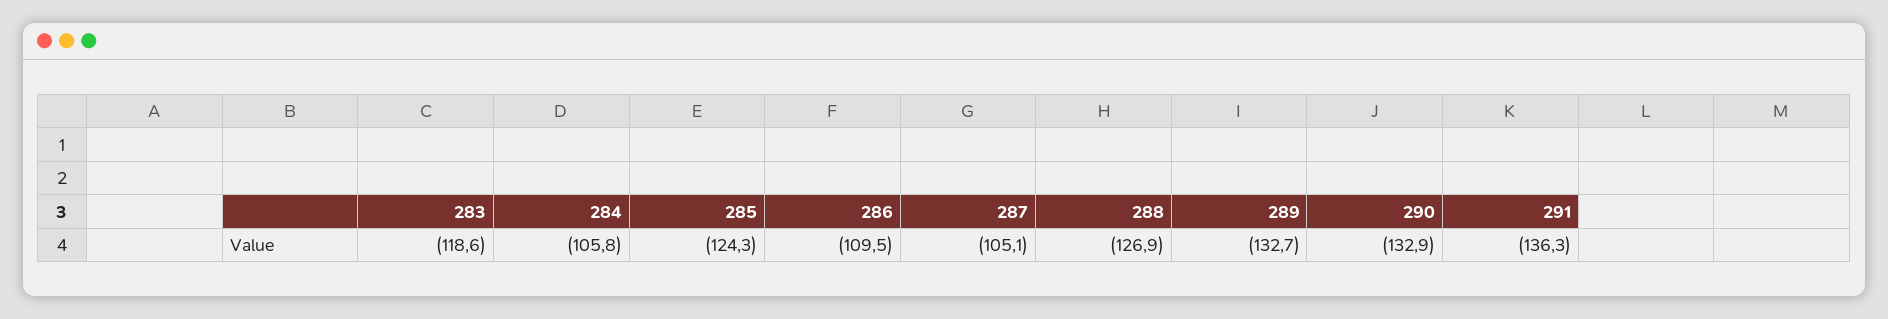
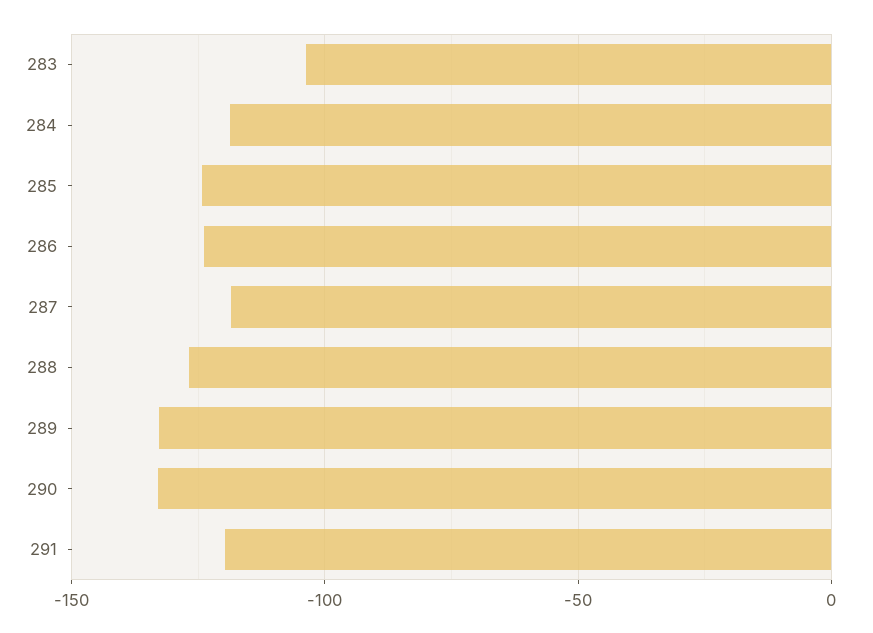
283: -118.6 -> -105
284: -105.8 -> -120
286: -109.5 -> -125
287: -105.1 -> -120
291: -136.3 -> -120

